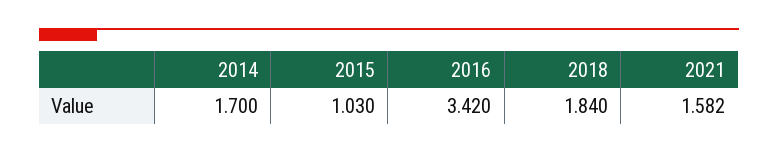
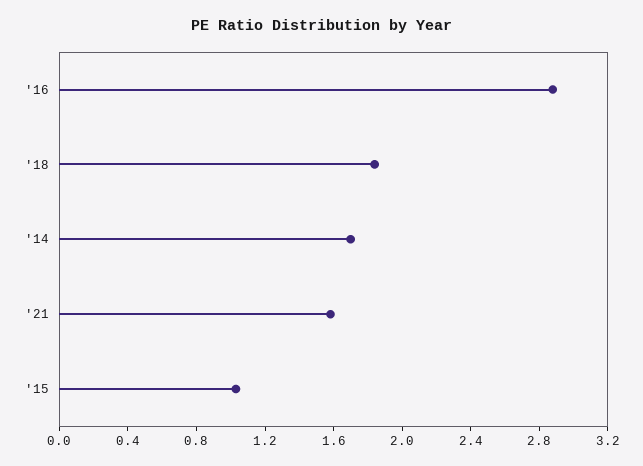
2016: 3.42 -> 2.9

